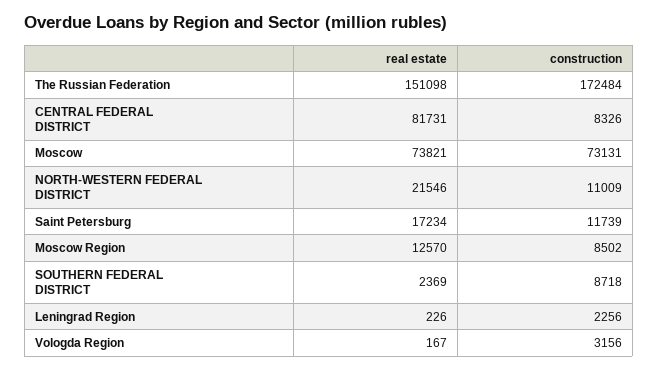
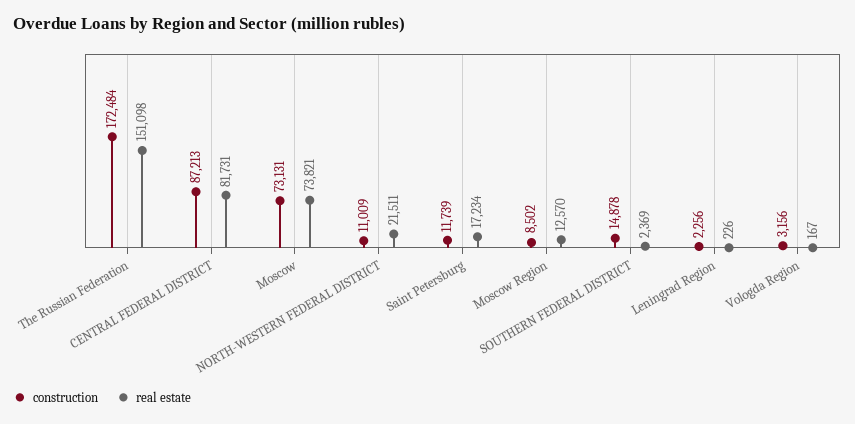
construction, CENTRAL FEDERAL DISTRICT: 8326 -> 87213
real estate, NORTH-WESTERN FEDERAL DISTRICT: 21546 -> 21511
construction, SOUTHERN FEDERAL DISTRICT: 8718 -> 14878

